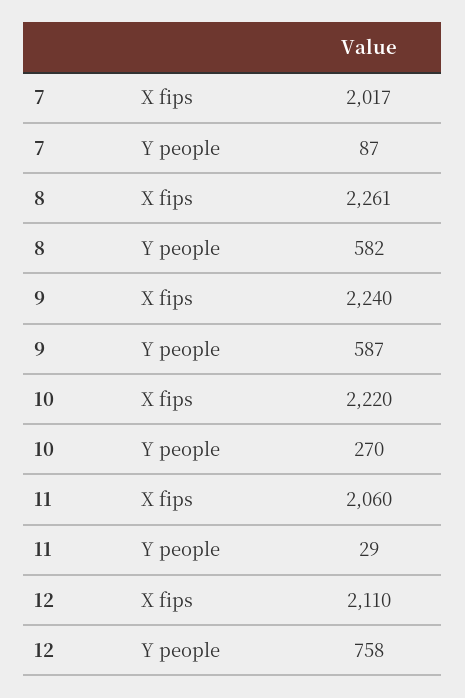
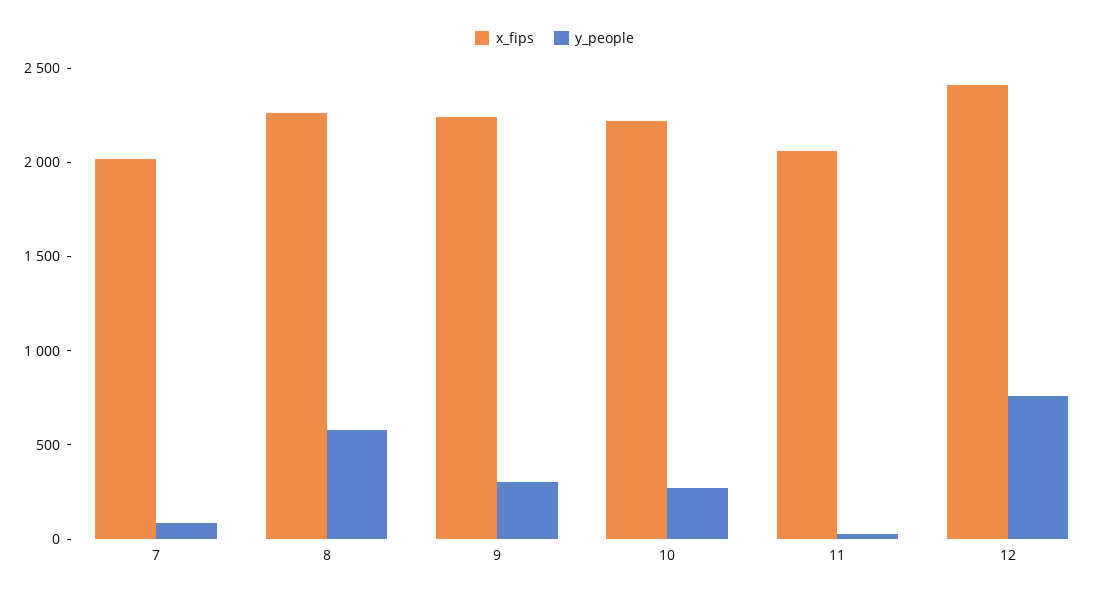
Y people, 9: 587 -> 300
X fips, 12: 2110 -> 2400

